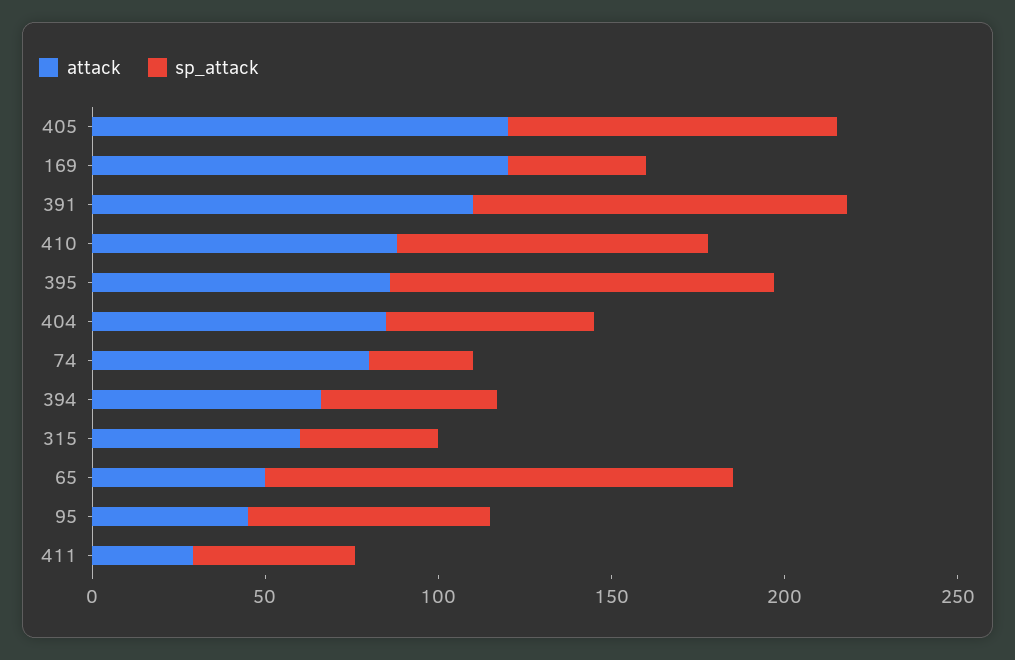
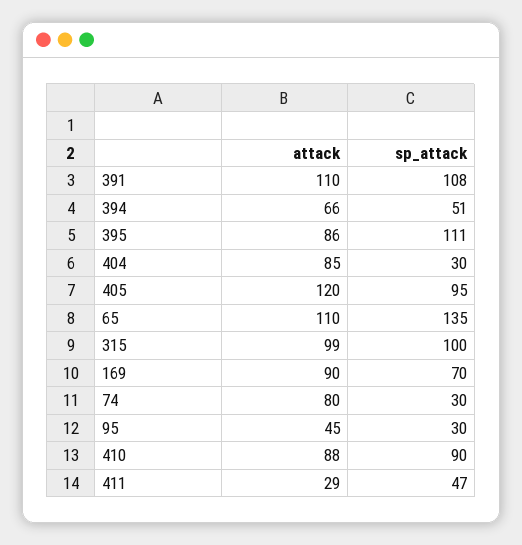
attack, 169: 120 -> 90
sp_attack, 169: 40 -> 70
sp_attack, 404: 60 -> 30
attack, 315: 60 -> 99
sp_attack, 315: 40 -> 100
attack, 65: 50 -> 110
sp_attack, 95: 70 -> 30

